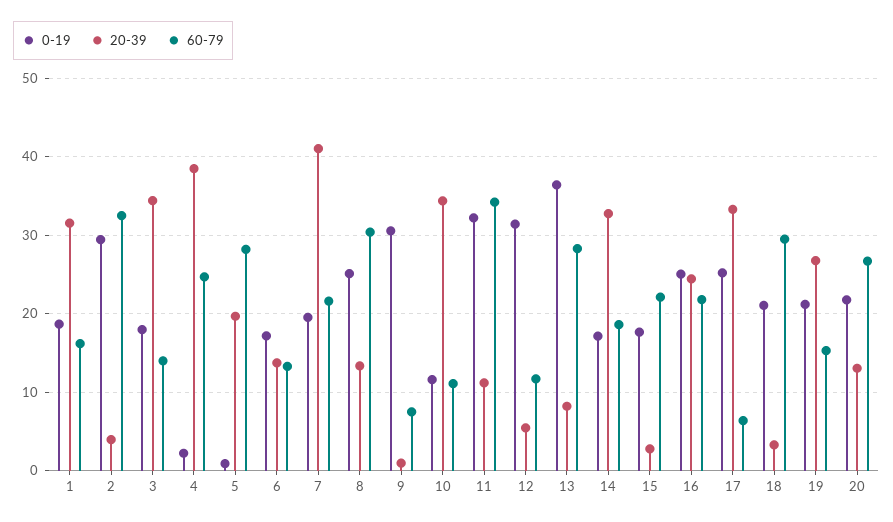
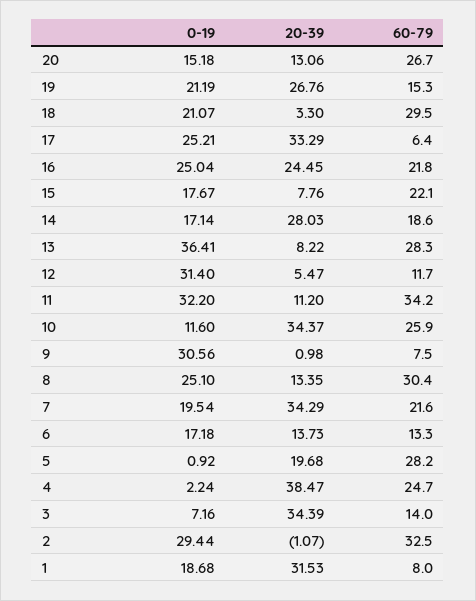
60-79, 1: 16 -> 8
20-39, 2: 4 -> -1.07
0-19, 3: 18 -> 7.16
20-39, 7: 41 -> 34.29
60-79, 10: 11 -> 25.9
20-39, 14: 33 -> 28.03
20-39, 15: 3 -> 7.76
0-19, 20: 22 -> 15.18

